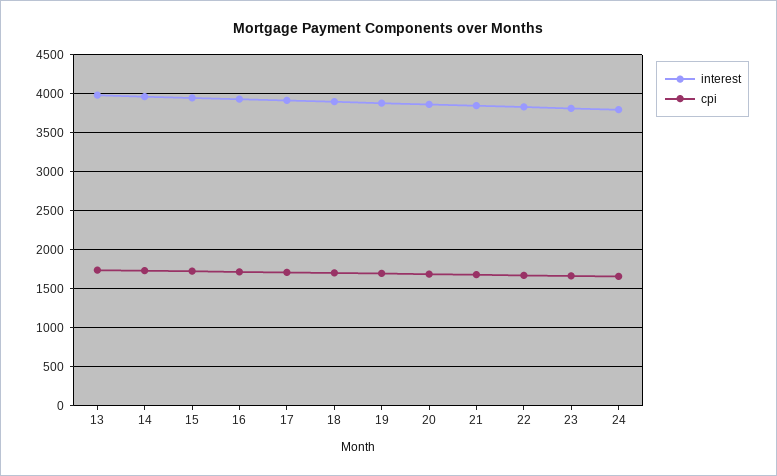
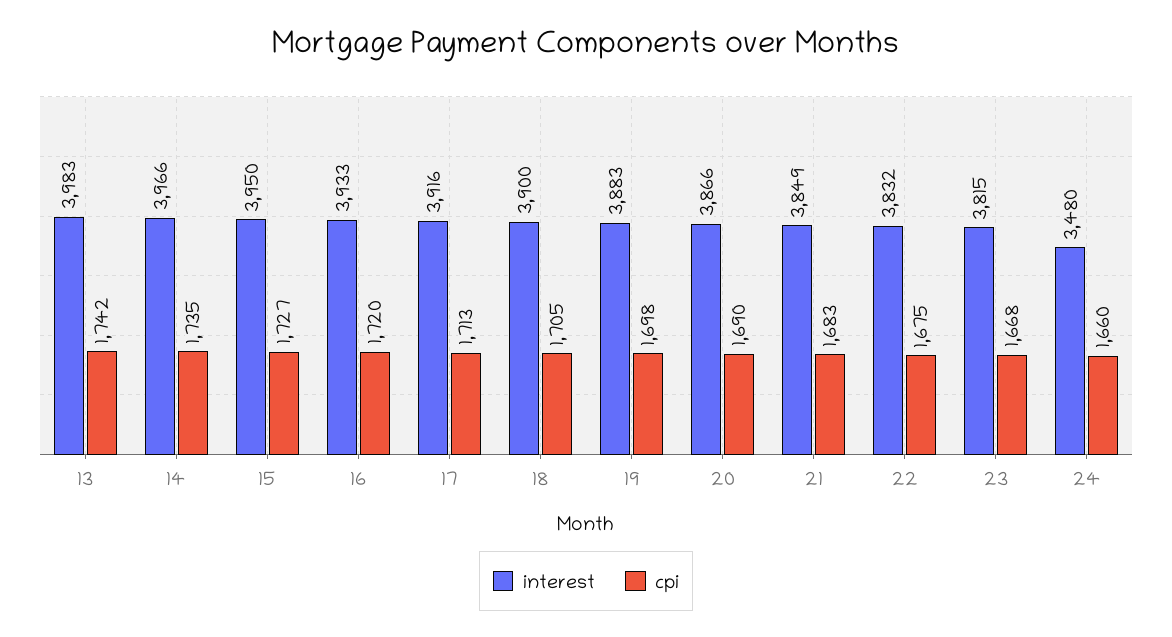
interest, 24: 3800 -> 3480

